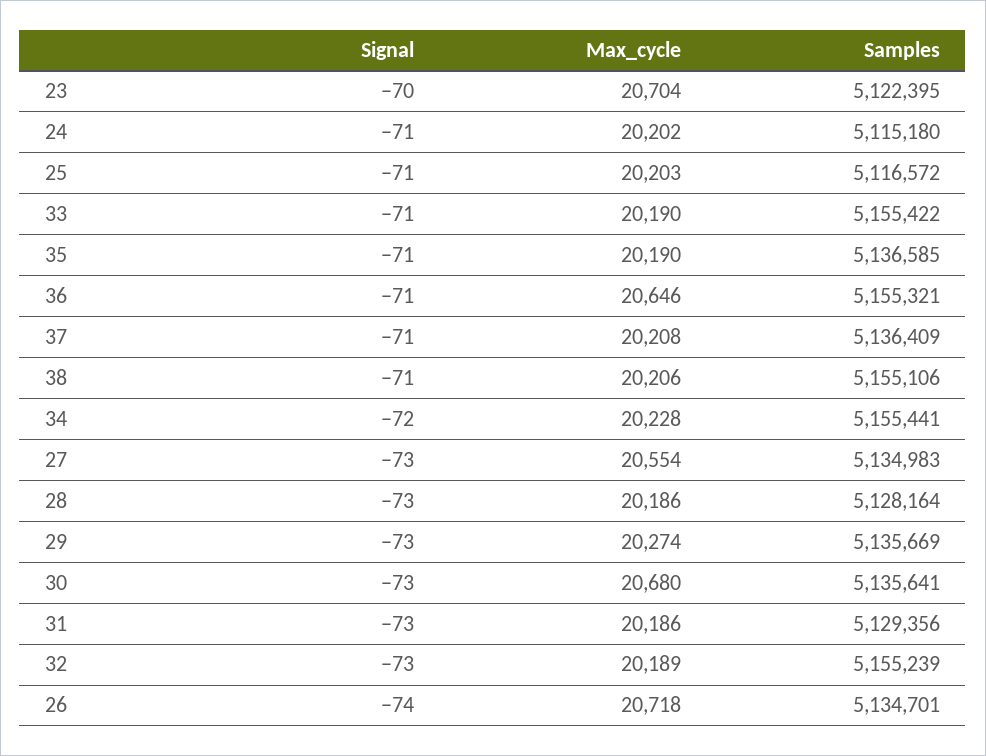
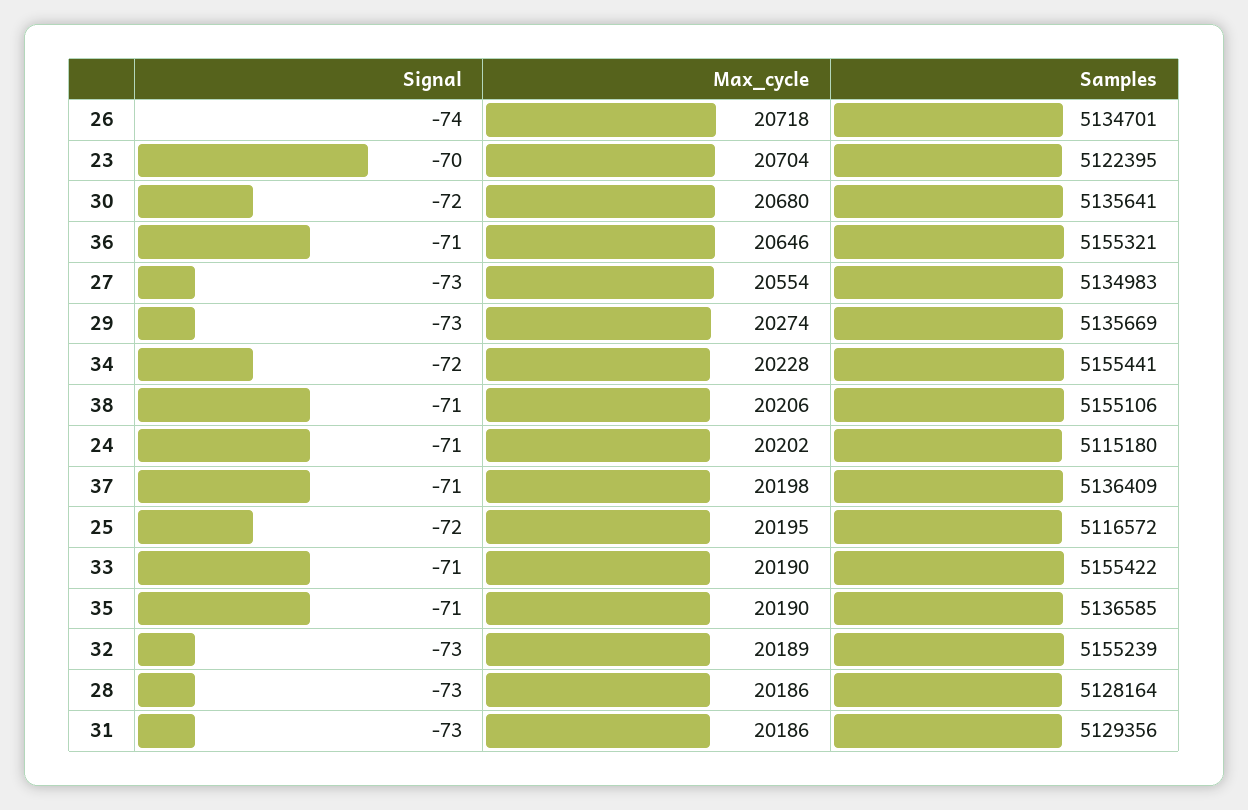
Signal, 25: -71 -> -72
Max_cycle, 25: 20203 -> 20195
Max_cycle, 37: 20208 -> 20198
Signal, 30: -73 -> -72

